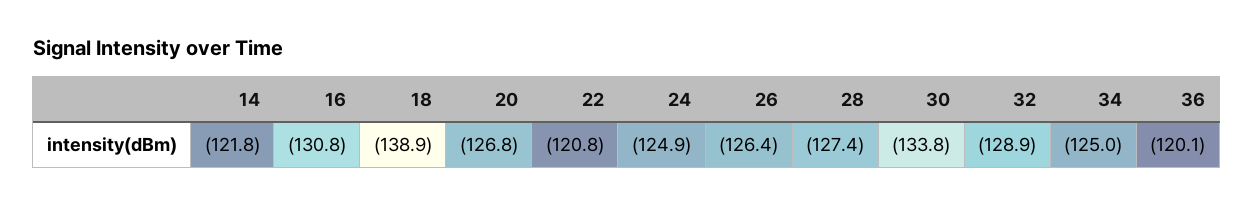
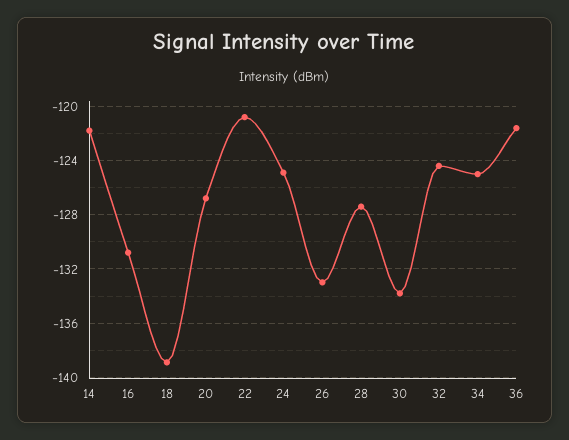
26: -126.4 -> -133
32: -128.9 -> -124.5
36: -120.1 -> -121.5

